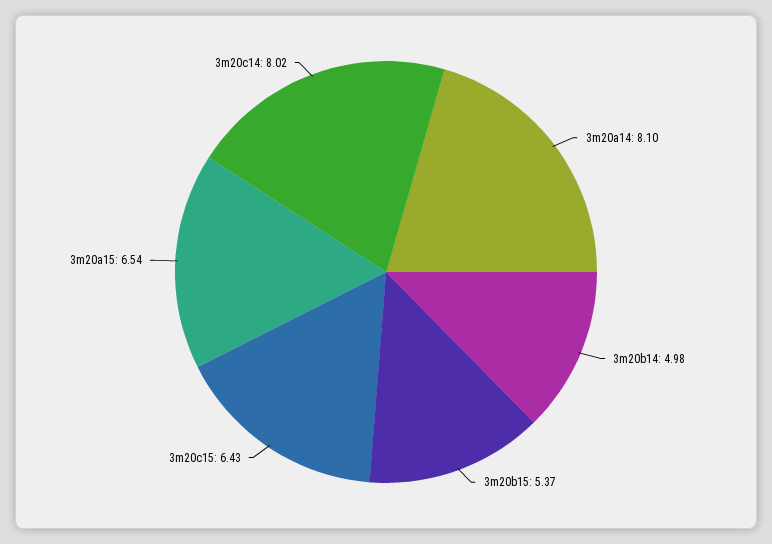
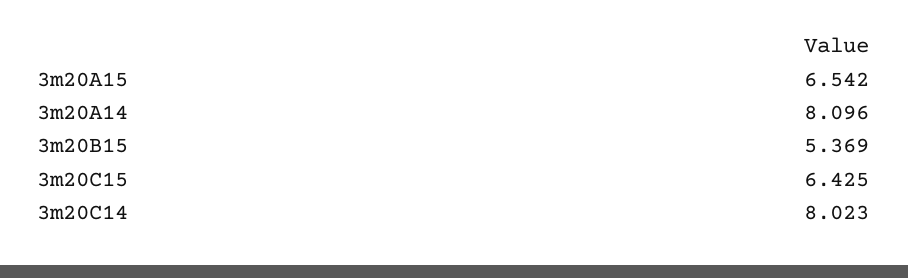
3m20b14: 4.98 -> none

